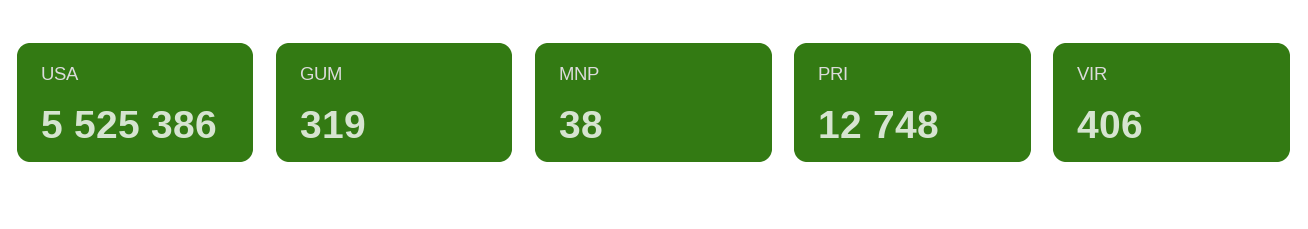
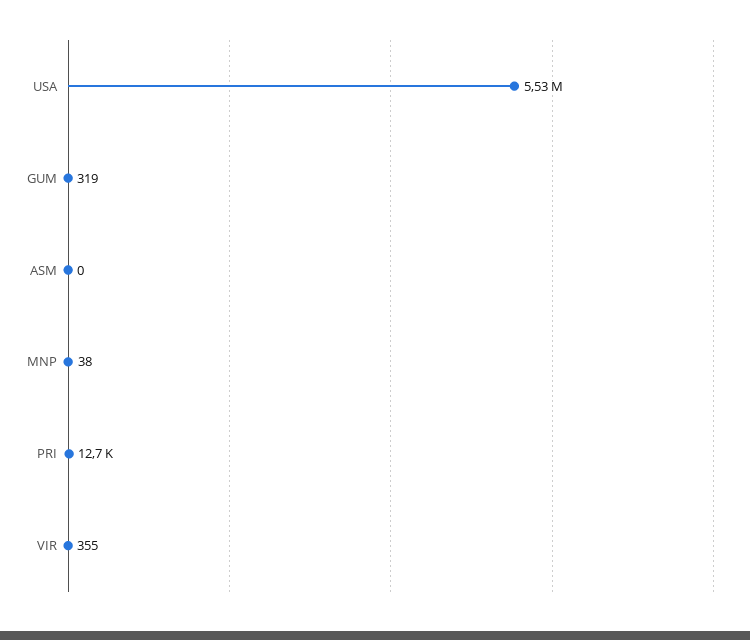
VIR: 406 -> 355
ASM: none -> 0

